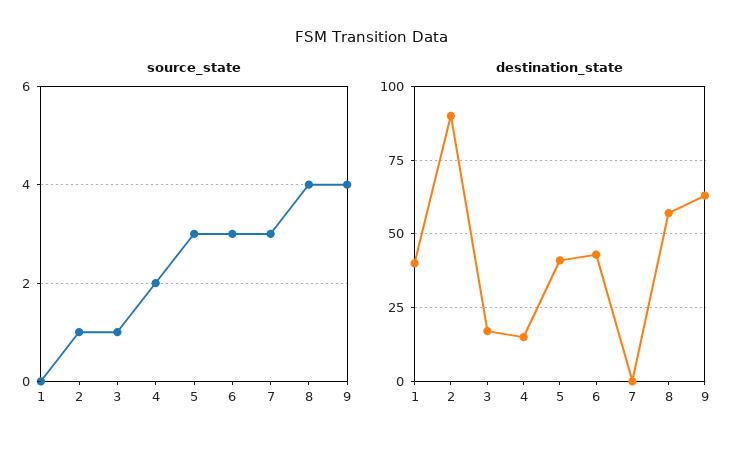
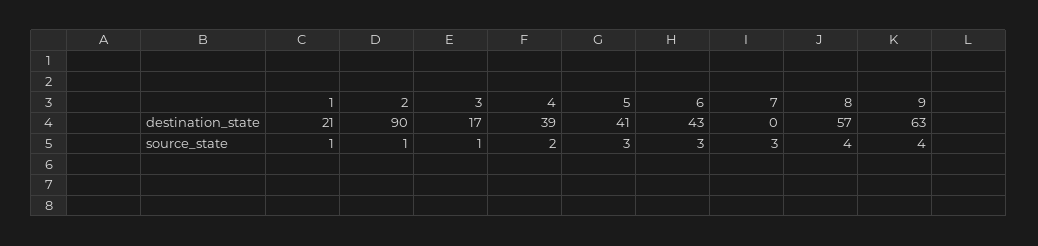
source_state, 1: 0 -> 1
destination_state, 1: 40 -> 21
destination_state, 4: 15 -> 39

